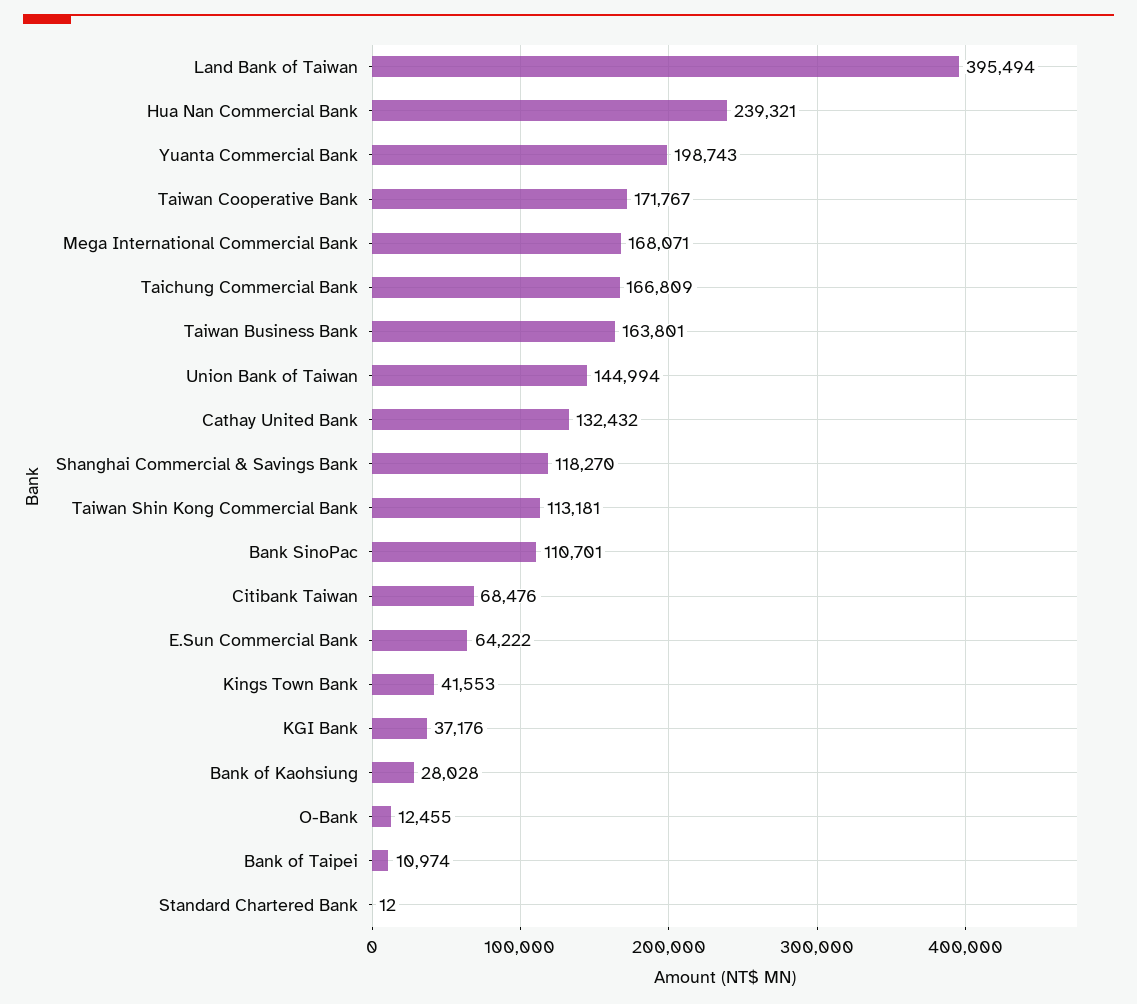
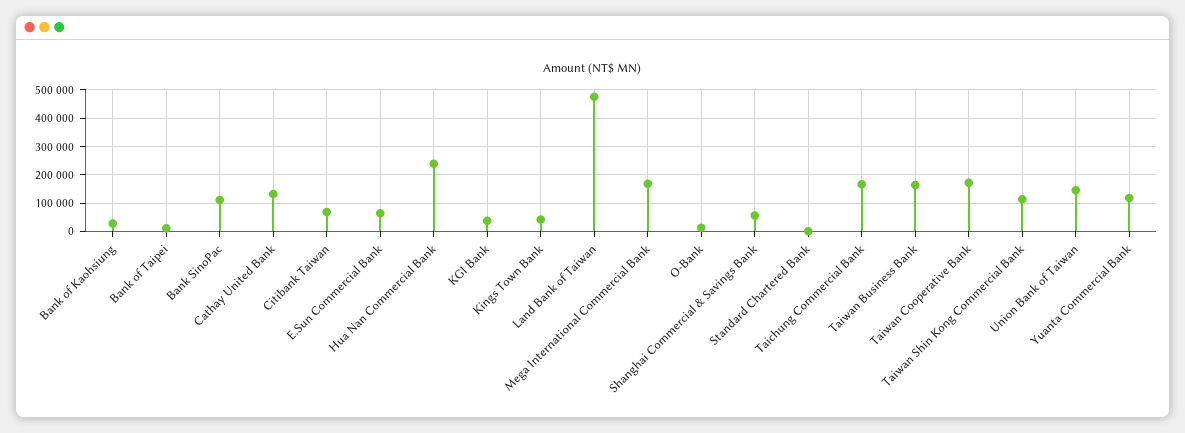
Land Bank of Taiwan: 395494 -> 475000
Yuanta Commercial Bank: 198743 -> 125000
Shanghai Commercial & Savings Bank: 118270 -> 50000

